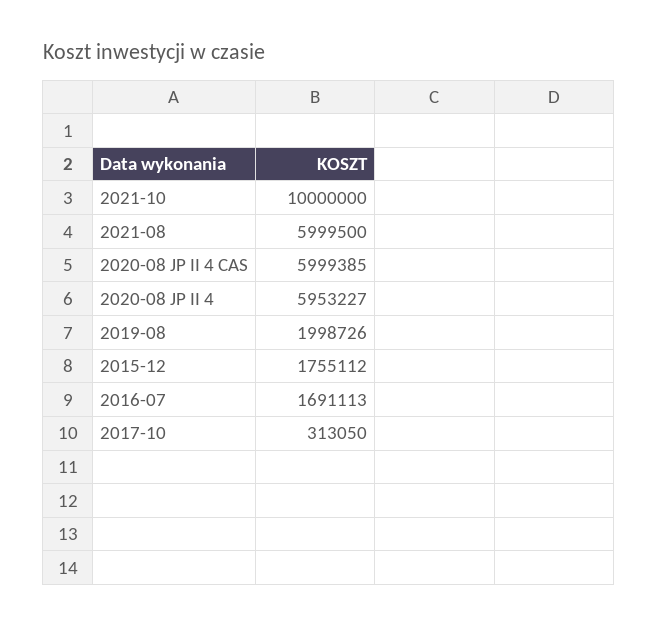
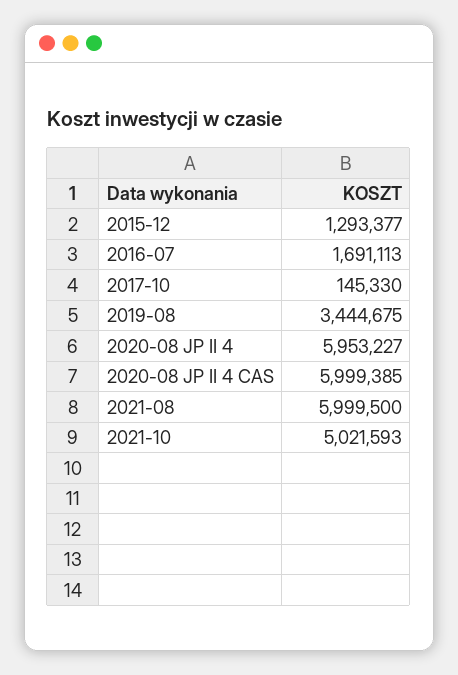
2021-10: 10000000 -> 5021593
2019-08: 1998726 -> 3444675
2015-12: 1755112 -> 1293377
2017-10: 313050 -> 145330

